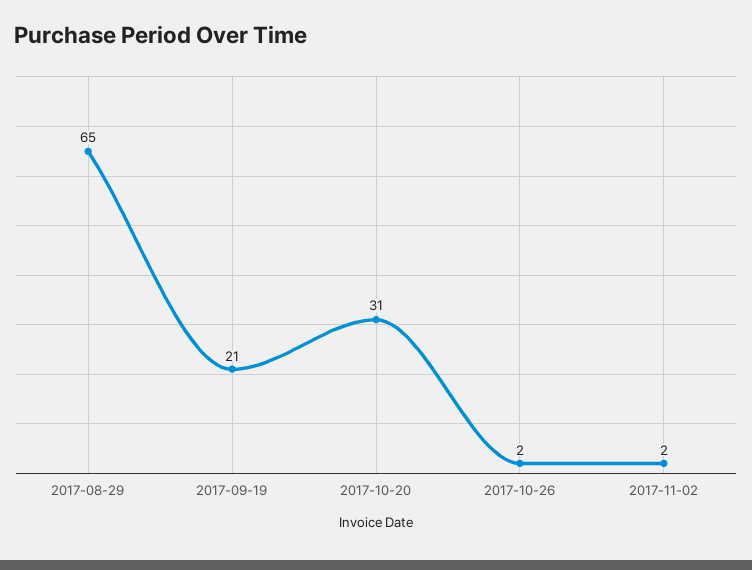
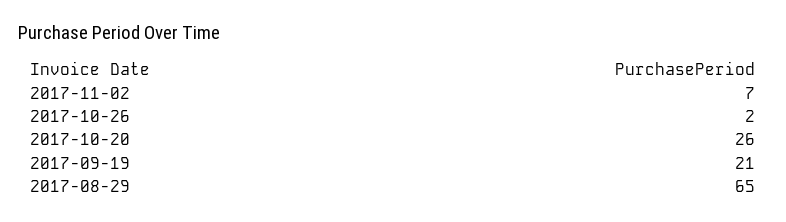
2017-10-20: 31 -> 26
2017-11-02: 2 -> 7

